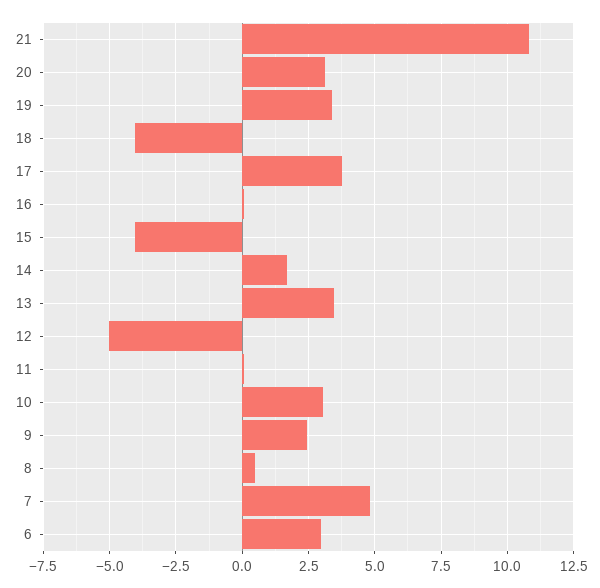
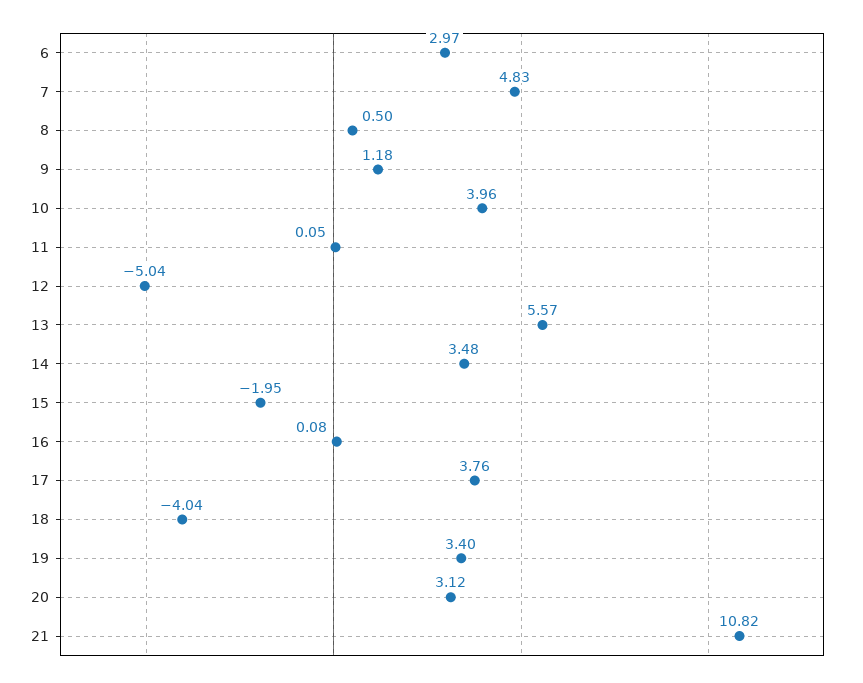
15: -4 -> -1.95
14: 1.75 -> 3.48
13: 3.5 -> 5.57
10: 3 -> 3.96
9: 2.5 -> 1.18

